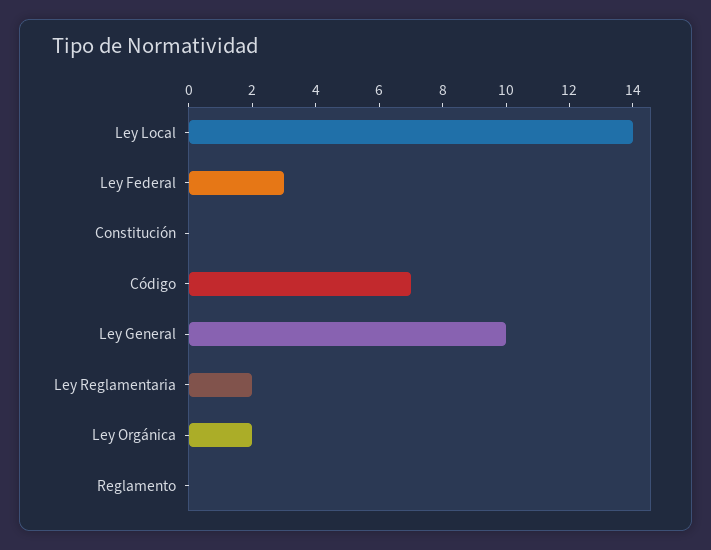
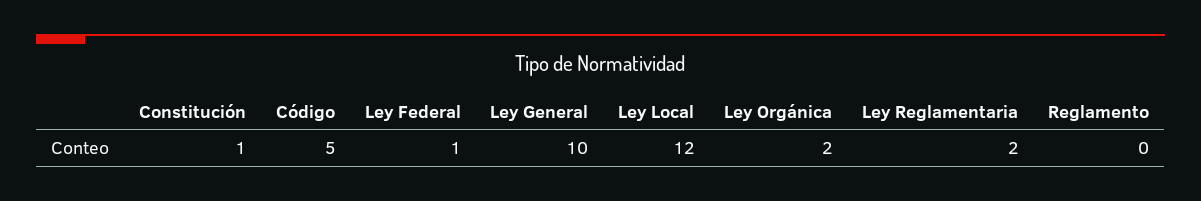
Ley Local: 14 -> 12
Ley Federal: 3 -> 1
Constitución: 0 -> 1
Código: 7 -> 5

